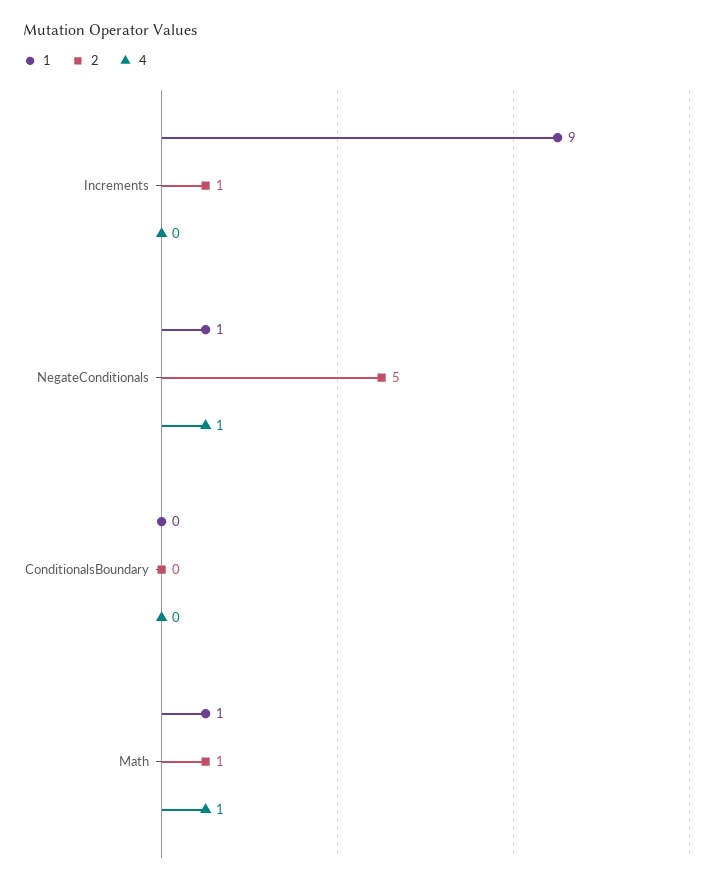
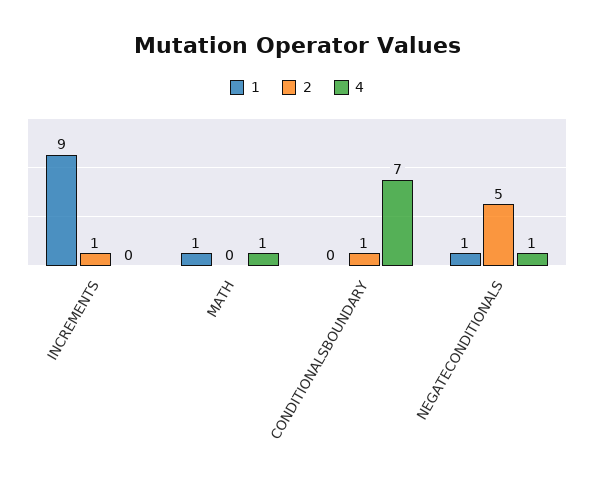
2, ConditionalsBoundary: 0 -> 1
4, ConditionalsBoundary: 0 -> 7
2, Math: 1 -> 0

